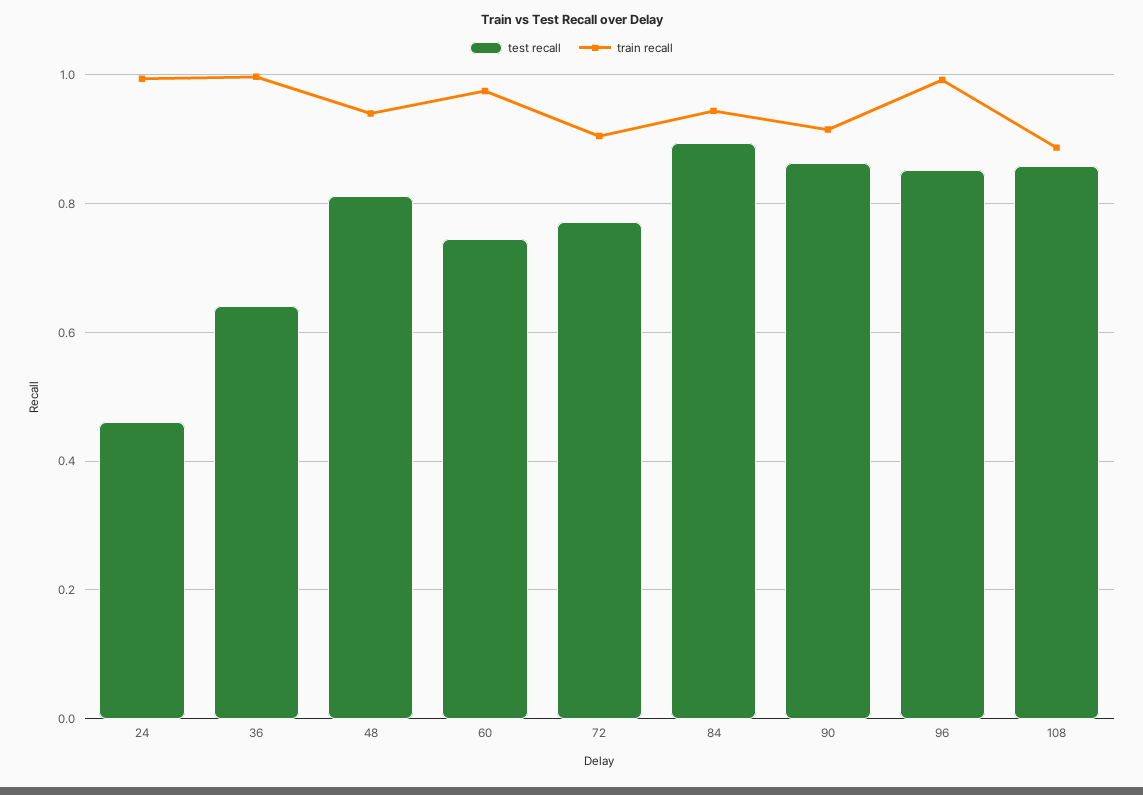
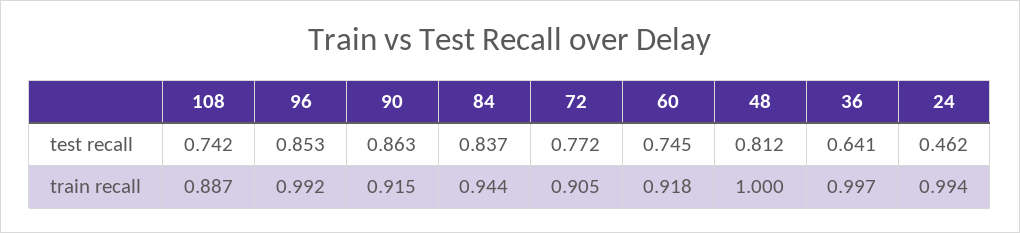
train recall, 48: 0.94 -> 1
train recall, 60: 0.98 -> 0.918
test recall, 84: 0.9 -> 0.837
test recall, 108: 0.86 -> 0.742

